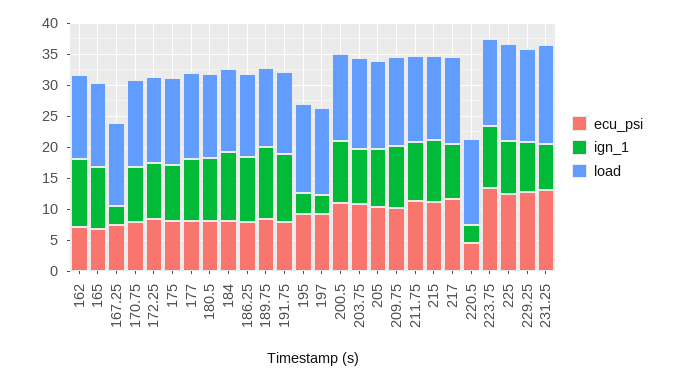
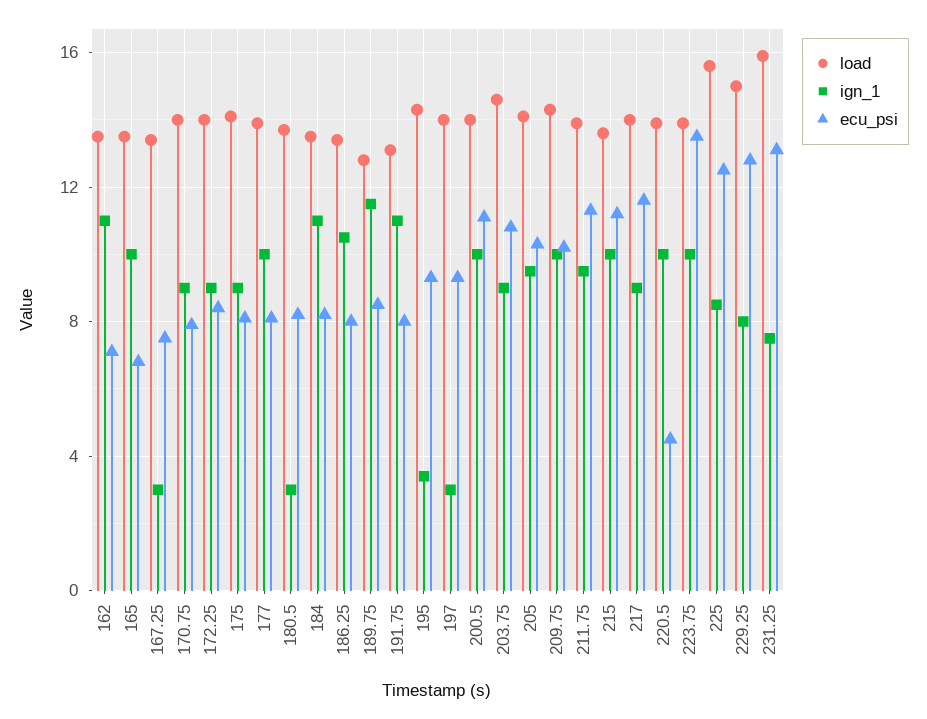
ign_1, 180.5: 10 -> 3
ign_1, 220.5: 2.5 -> 10

